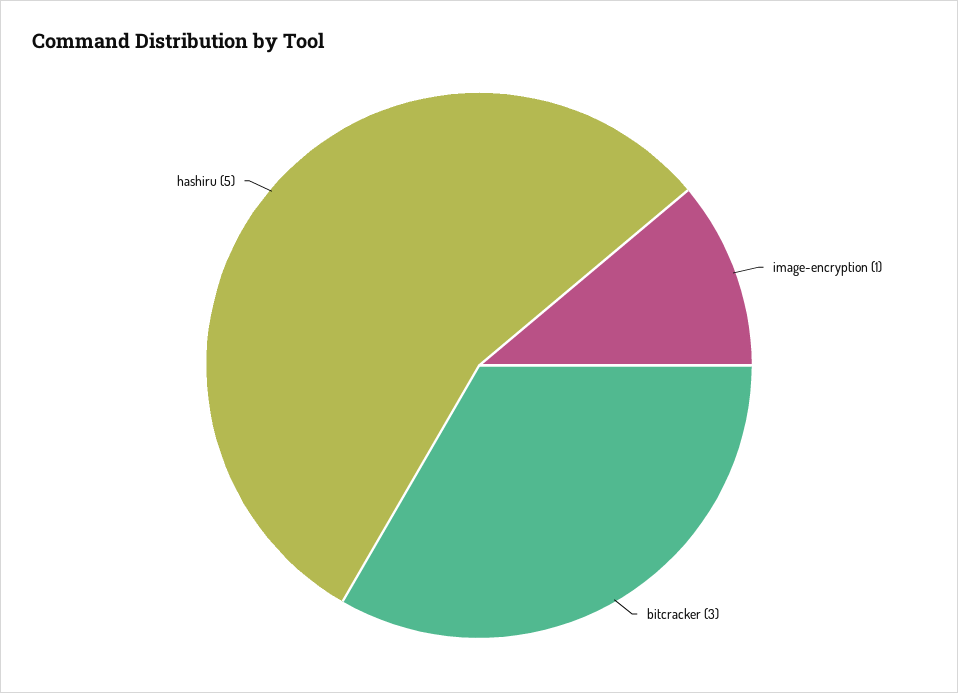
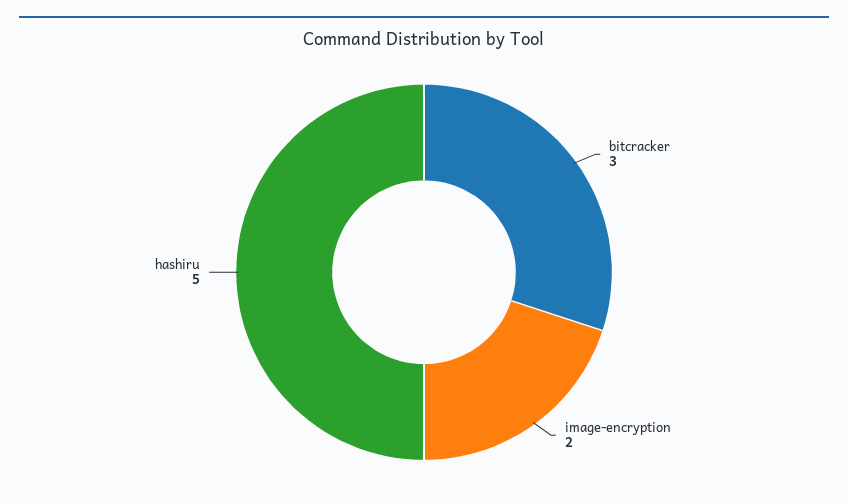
image-encryption: 1 -> 2

